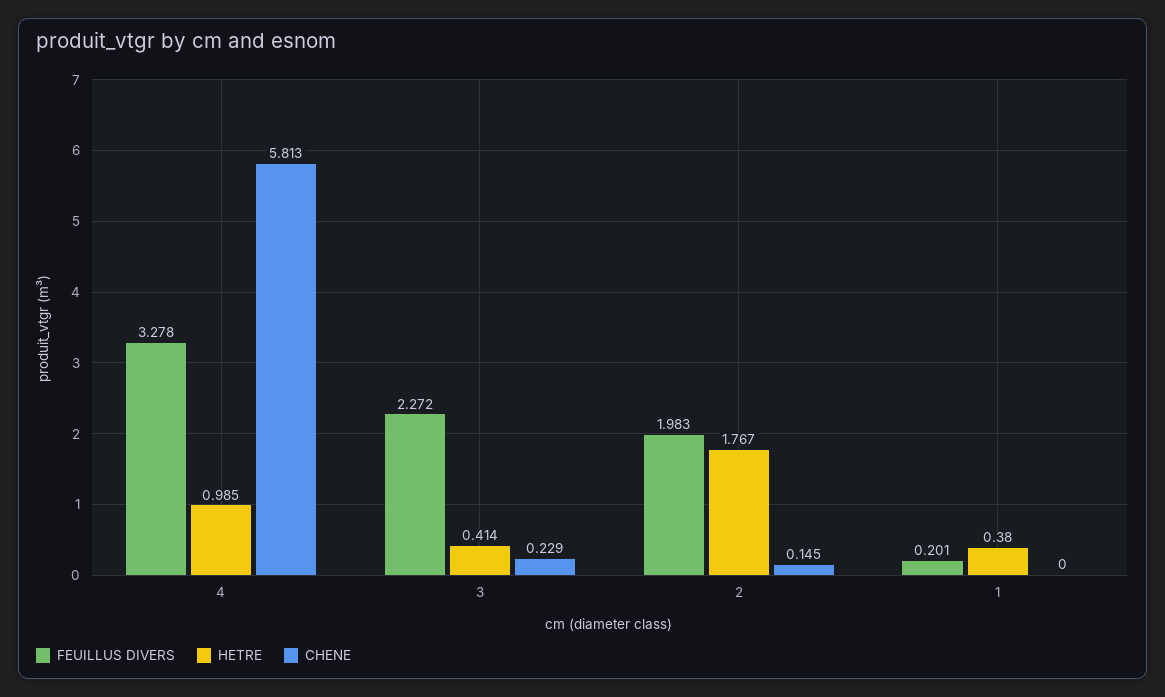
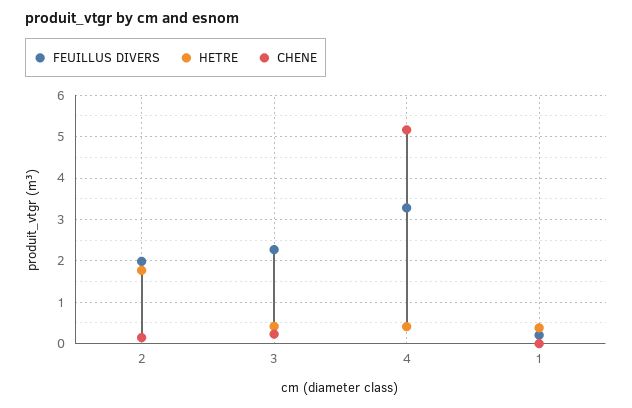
HETRE, 4: 0.985 -> 0.4
CHENE, 4: 5.813 -> 5.2

